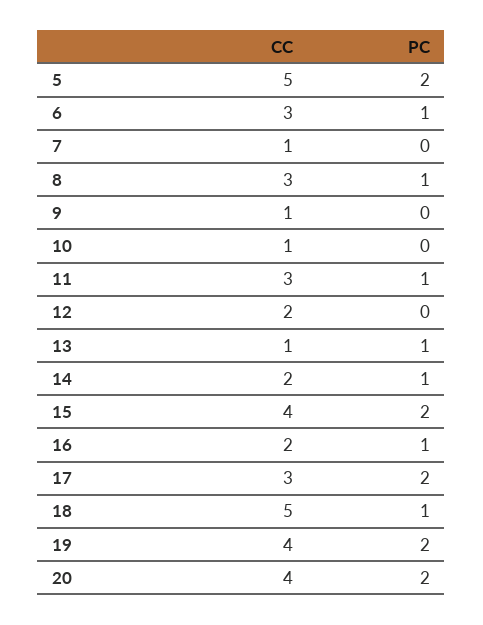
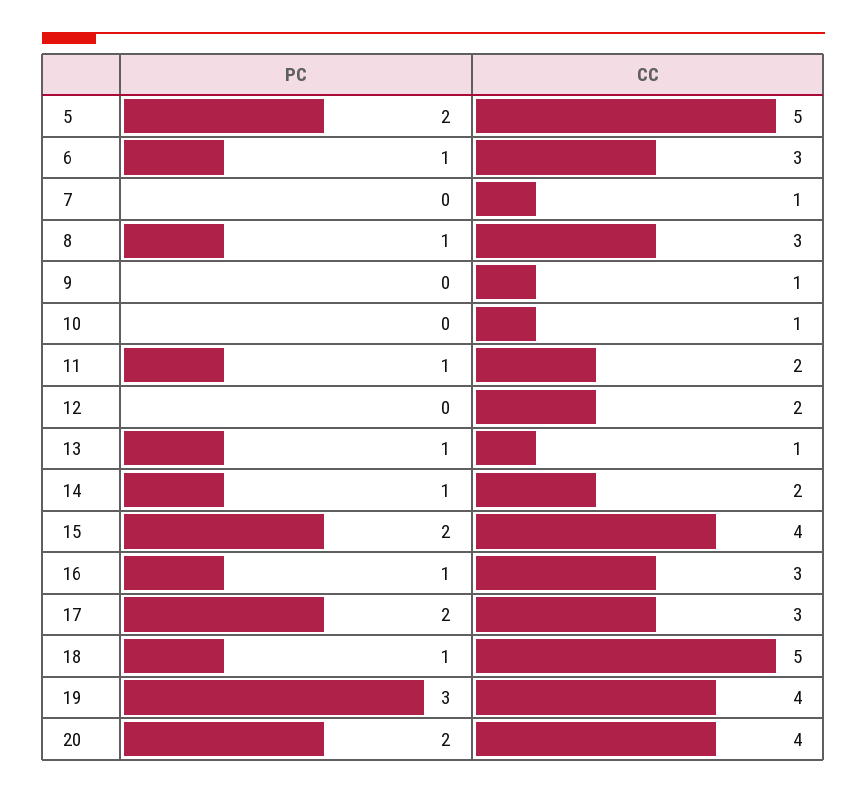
CC, 11: 3 -> 2
CC, 16: 2 -> 3
PC, 19: 2 -> 3

